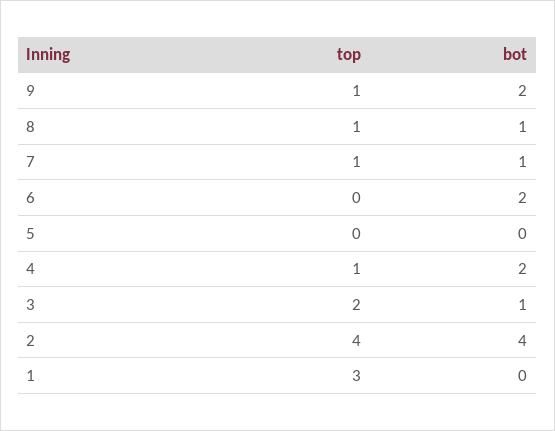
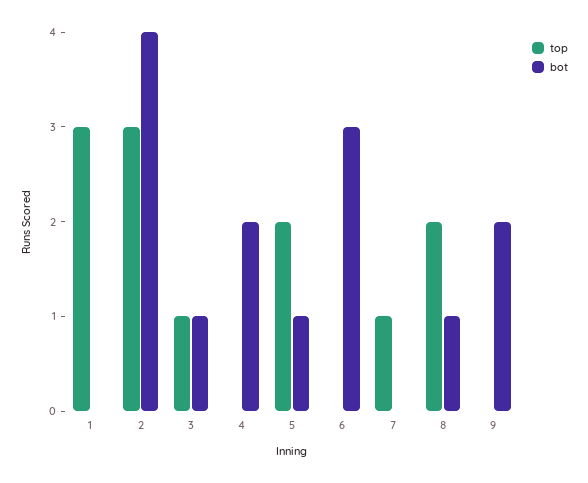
top, 9: 1 -> 0
top, 8: 1 -> 2
bot, 7: 1 -> 0
bot, 6: 2 -> 3
top, 5: 0 -> 2
bot, 5: 0 -> 1
top, 4: 1 -> 0
top, 3: 2 -> 1
top, 2: 4 -> 3

